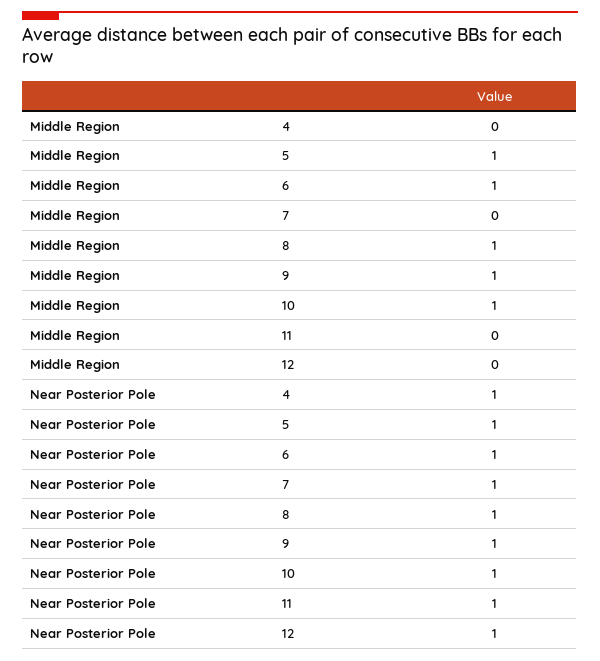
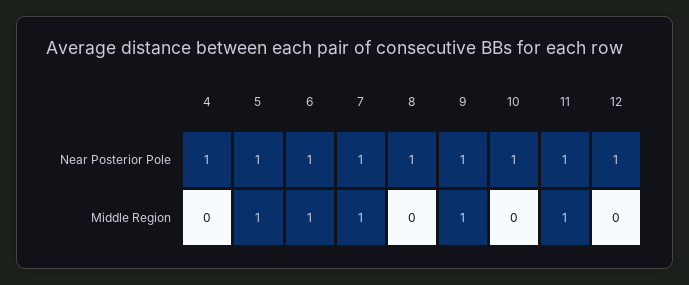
Middle Region, 7: 0 -> 1
Middle Region, 8: 1 -> 0
Middle Region, 10: 1 -> 0
Middle Region, 11: 0 -> 1

